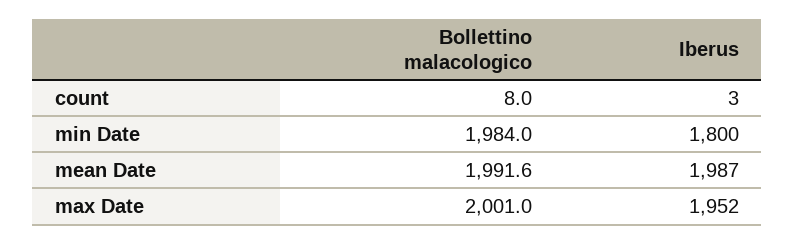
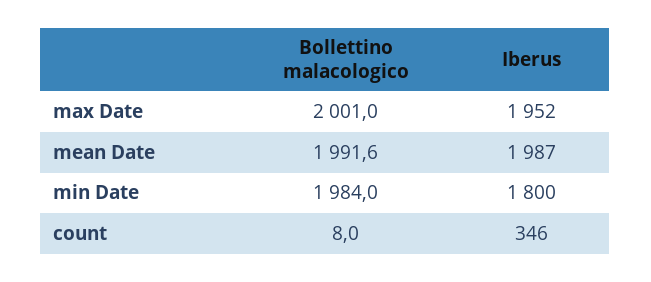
Iberus, count: 3 -> 346

